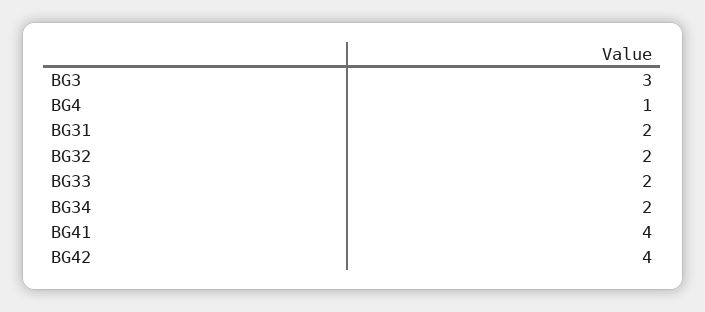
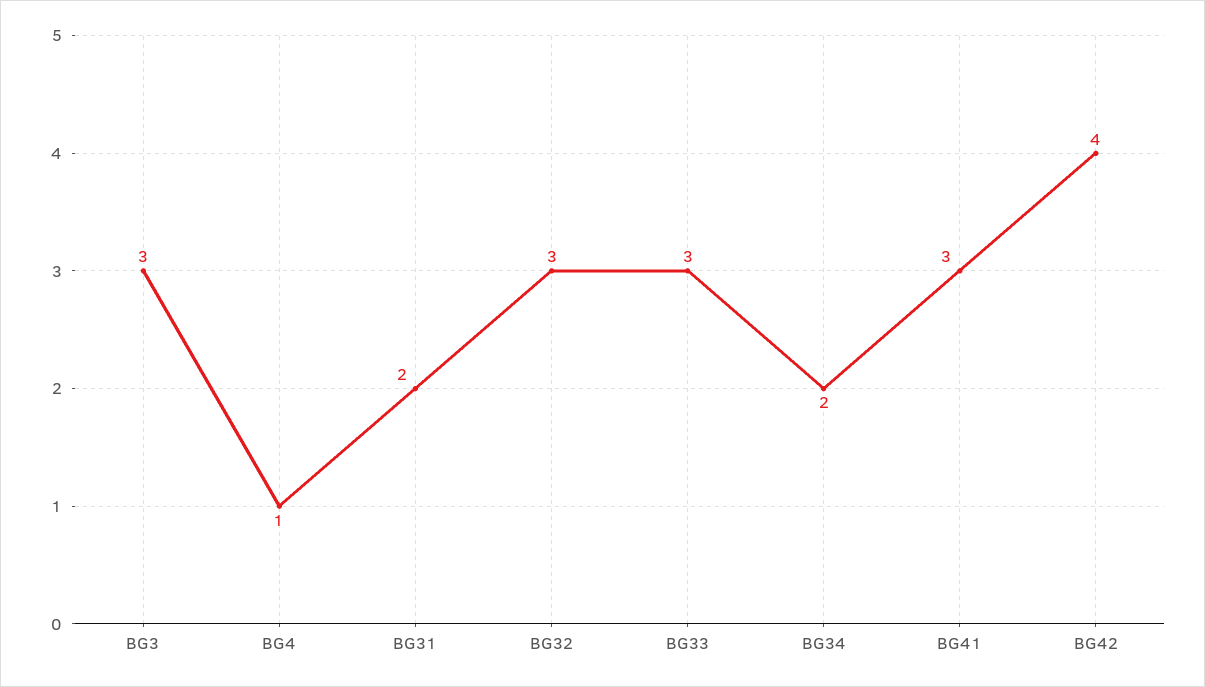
BG32: 2 -> 3
BG33: 2 -> 3
BG41: 4 -> 3

